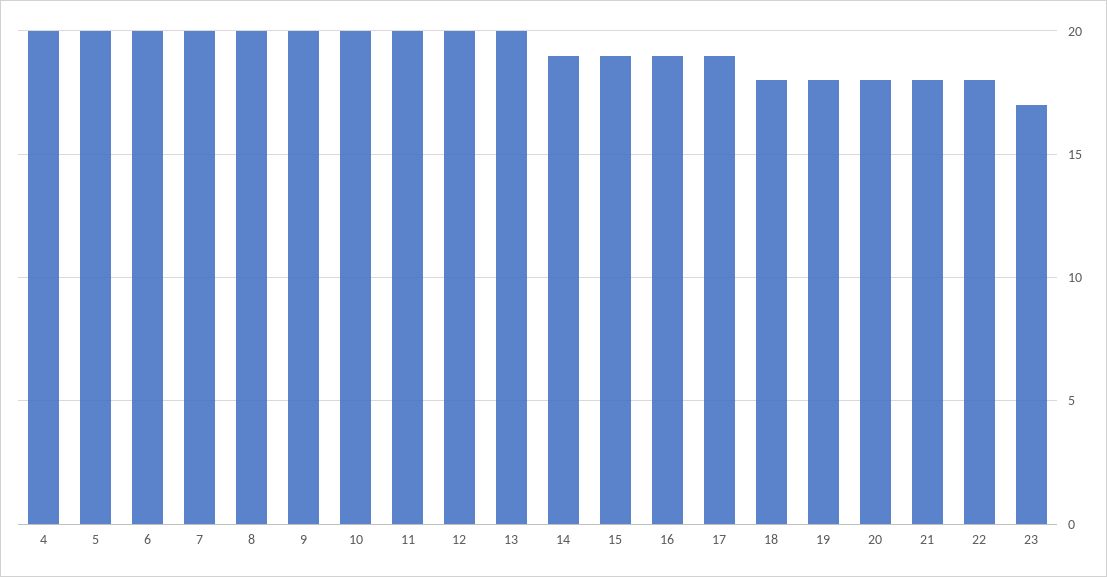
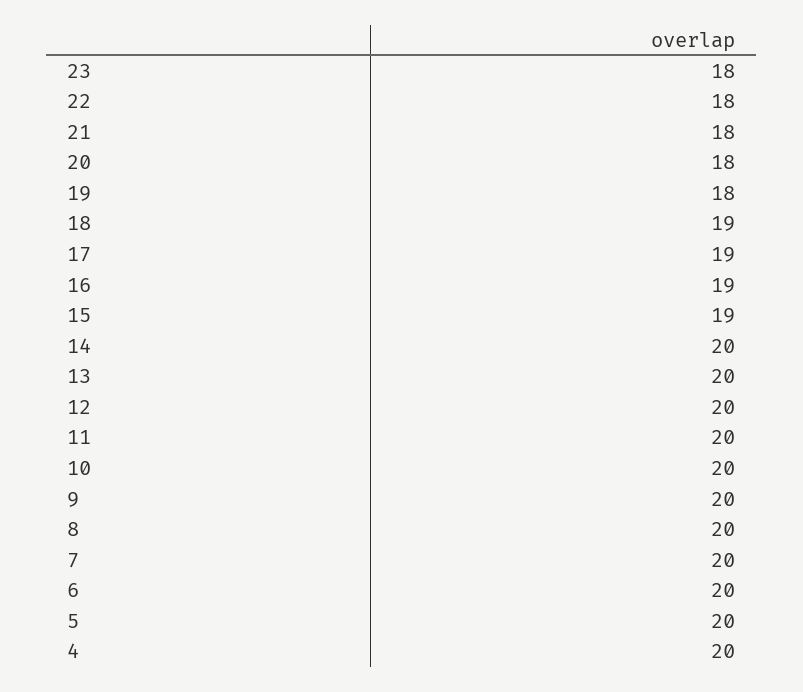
14: 19 -> 20
18: 18 -> 19
23: 17 -> 18

